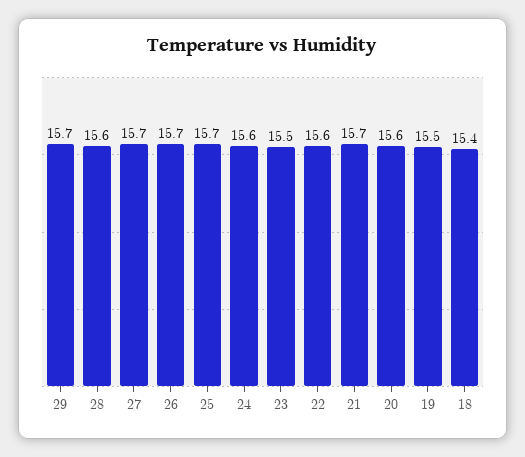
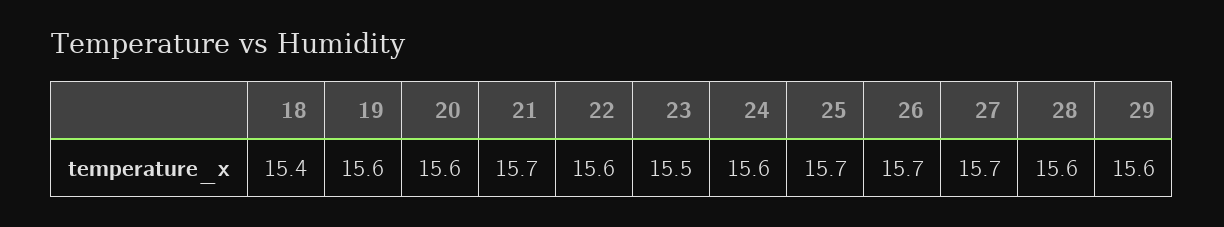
29: 15.7 -> 15.6
19: 15.5 -> 15.6

